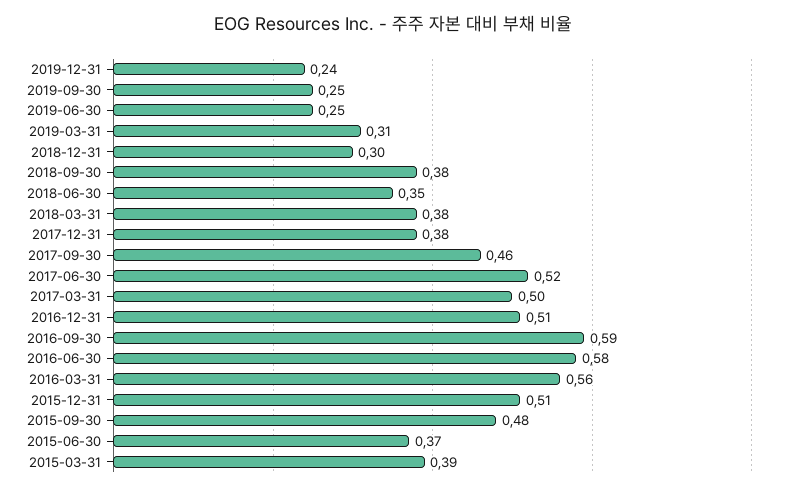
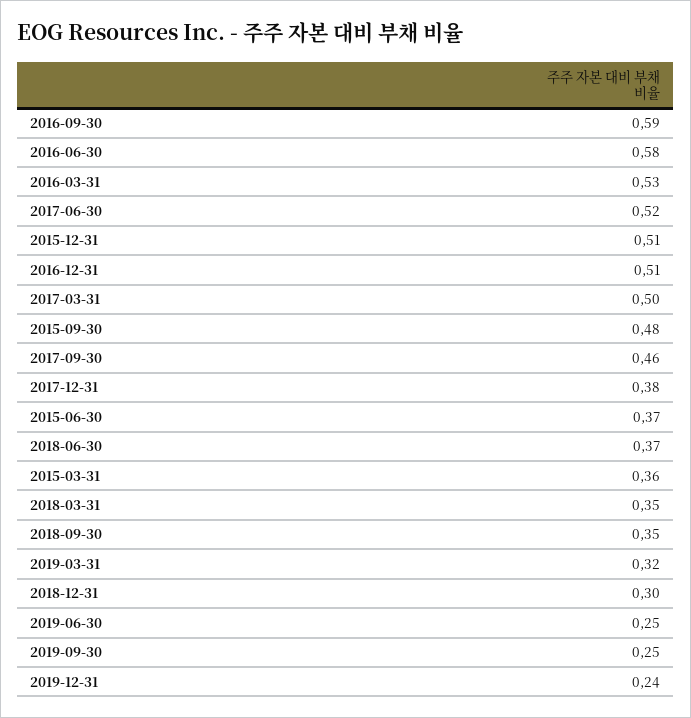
2019-03-31: 0.31 -> 0.32
2018-09-30: 0.38 -> 0.35
2018-06-30: 0.35 -> 0.37
2018-03-31: 0.38 -> 0.35
2016-03-31: 0.56 -> 0.53
2015-03-31: 0.39 -> 0.36

